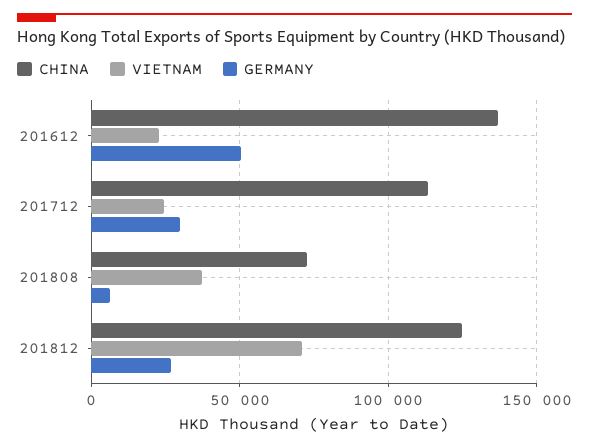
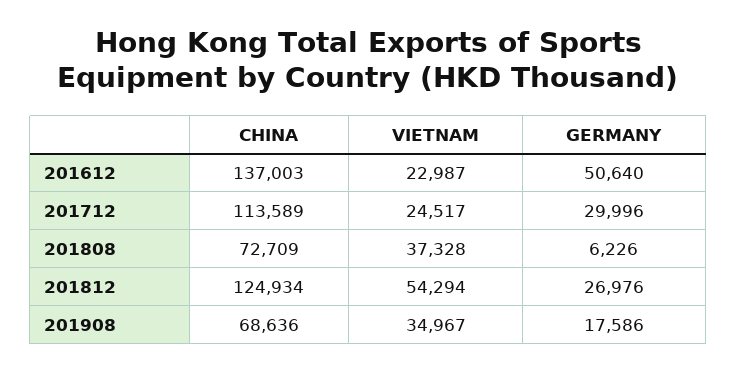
VIETNAM, 201812: 70000 -> 54294
CHINA, 201908: none -> 68636
VIETNAM, 201908: none -> 34967
GERMANY, 201908: none -> 17586

